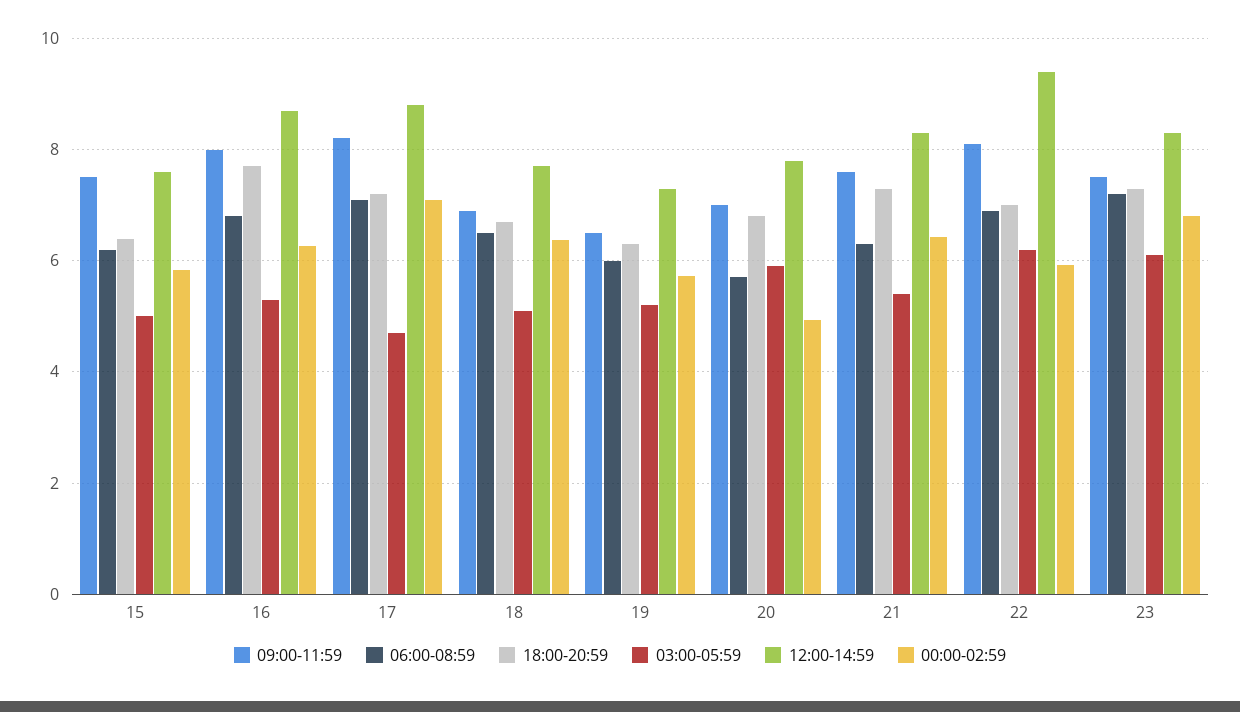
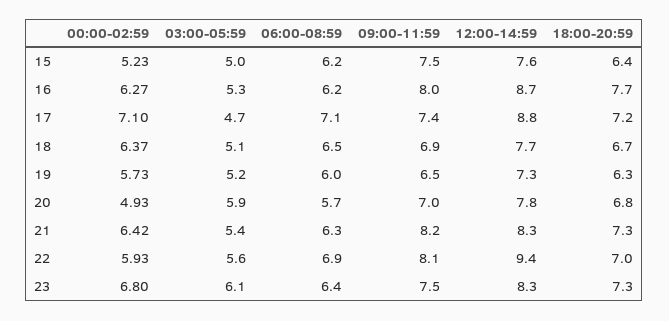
00:00-02:59, 15: 5.8 -> 5.23
06:00-08:59, 16: 6.8 -> 6.2
09:00-11:59, 17: 8.2 -> 7.4
09:00-11:59, 21: 7.6 -> 8.2
03:00-05:59, 22: 6.2 -> 5.6
06:00-08:59, 23: 7.2 -> 6.4

